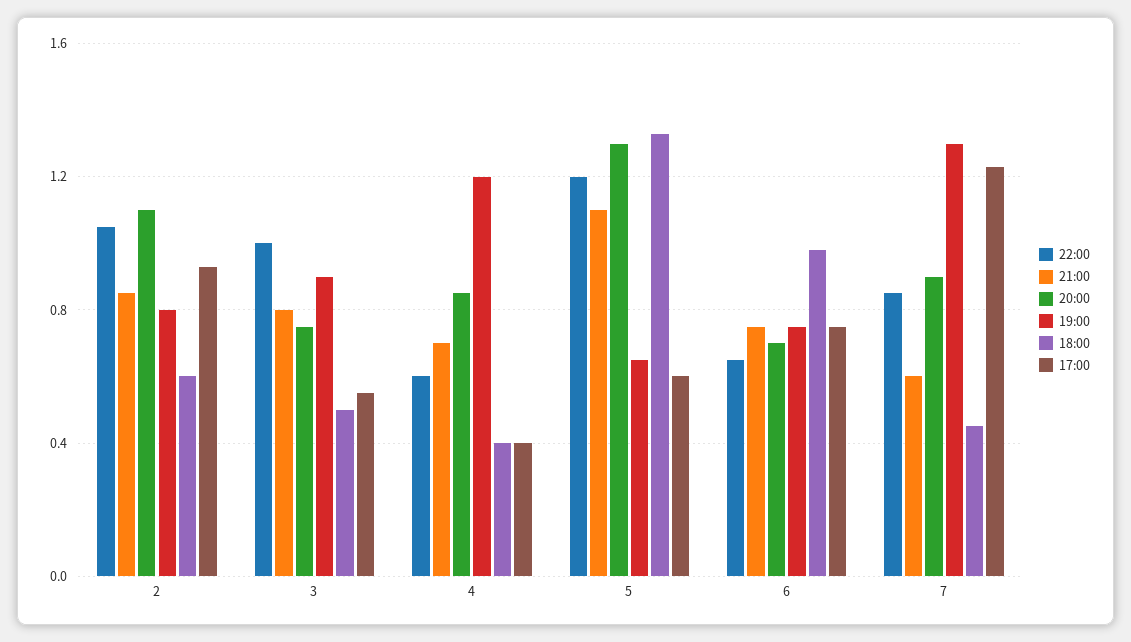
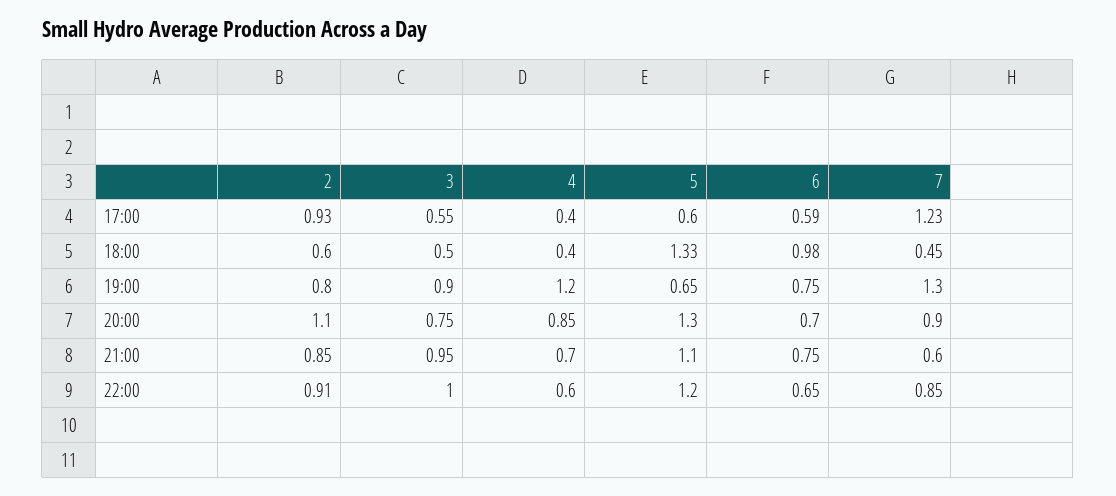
22:00, 2: 1.05 -> 0.91
21:00, 3: 0.8 -> 0.95
17:00, 6: 0.75 -> 0.59

